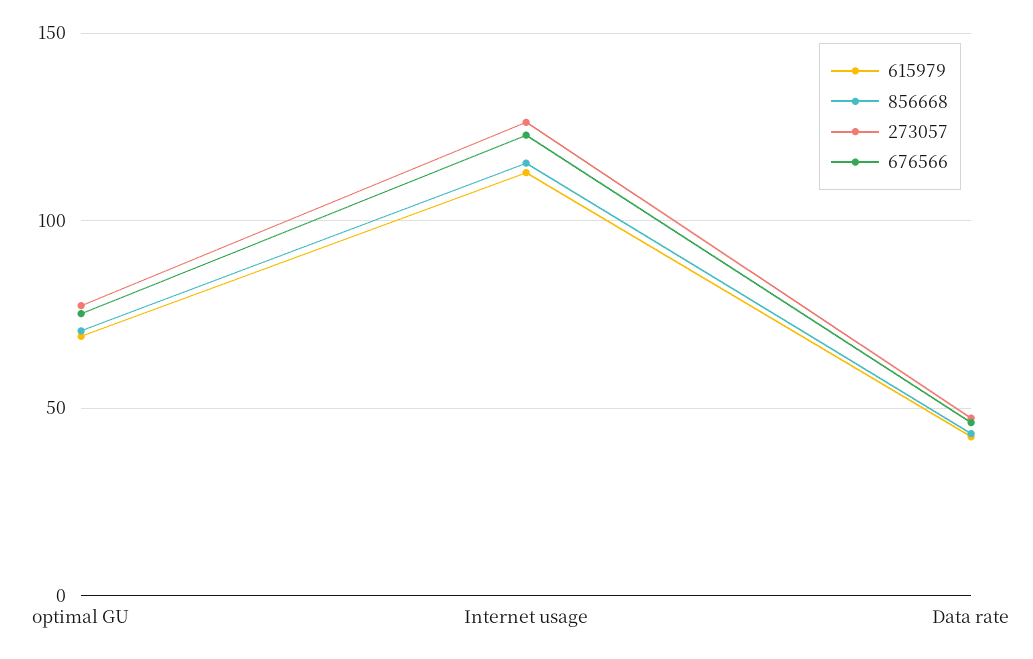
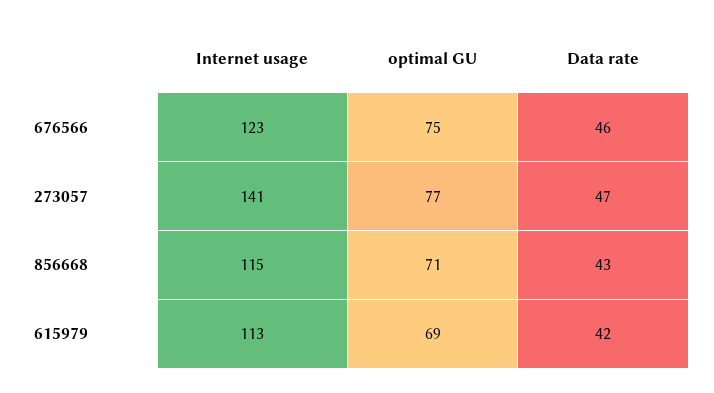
273057, Internet usage: 125 -> 141

